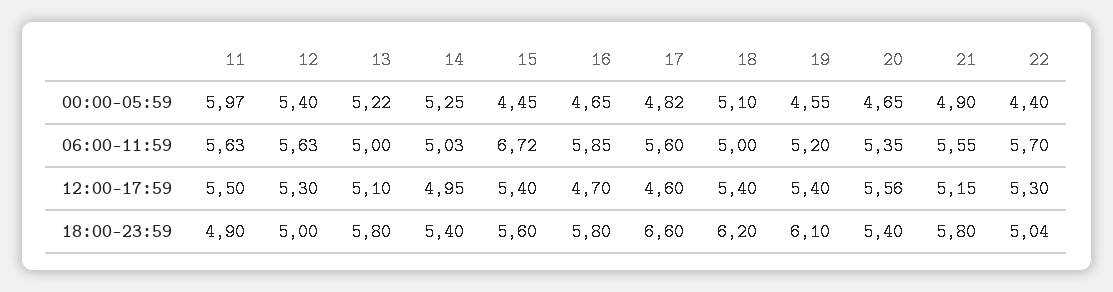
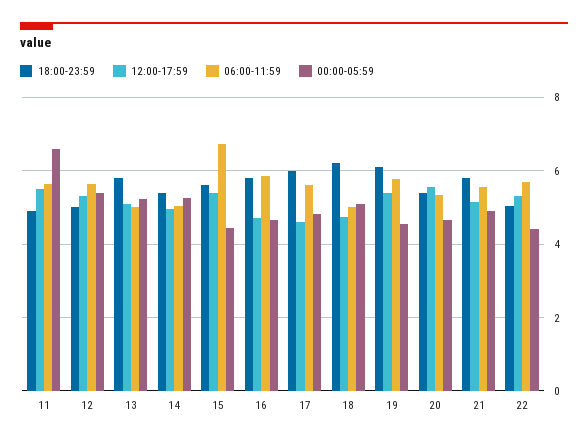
00:00-05:59, 11: 5.97 -> 6.6
06:00-11:59, 19: 5.2 -> 5.8
12:00-17:59, 18: 5.4 -> 4.8
18:00-23:59, 17: 6.6 -> 6

